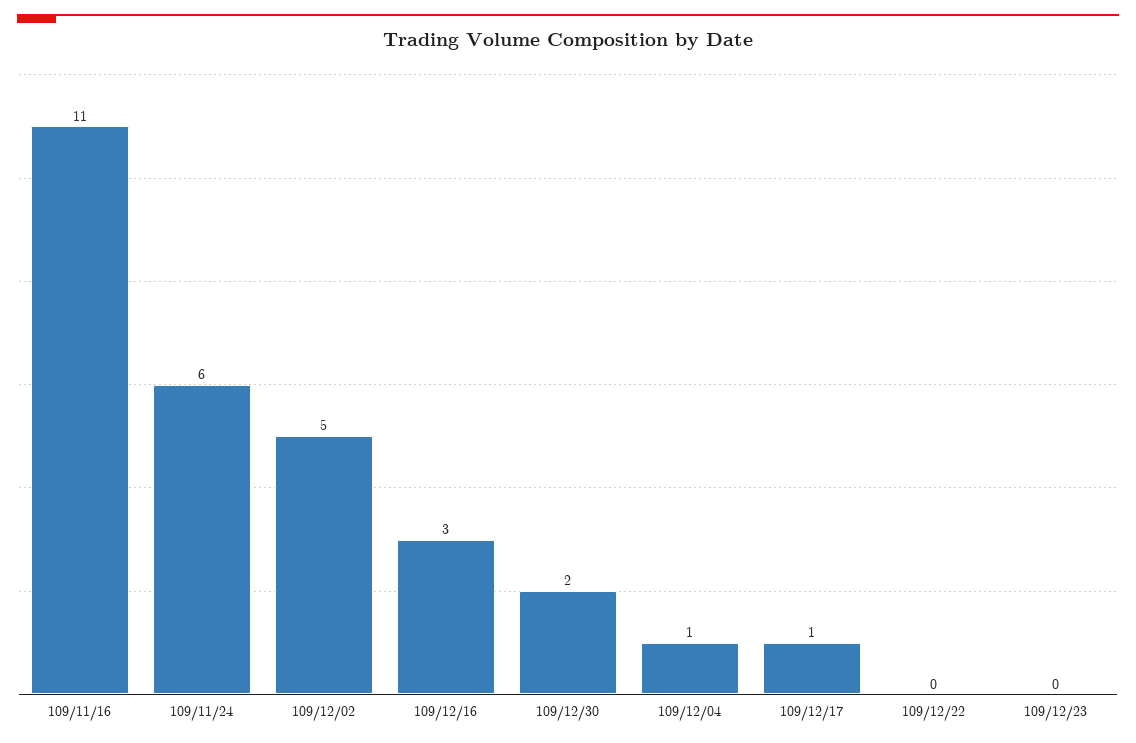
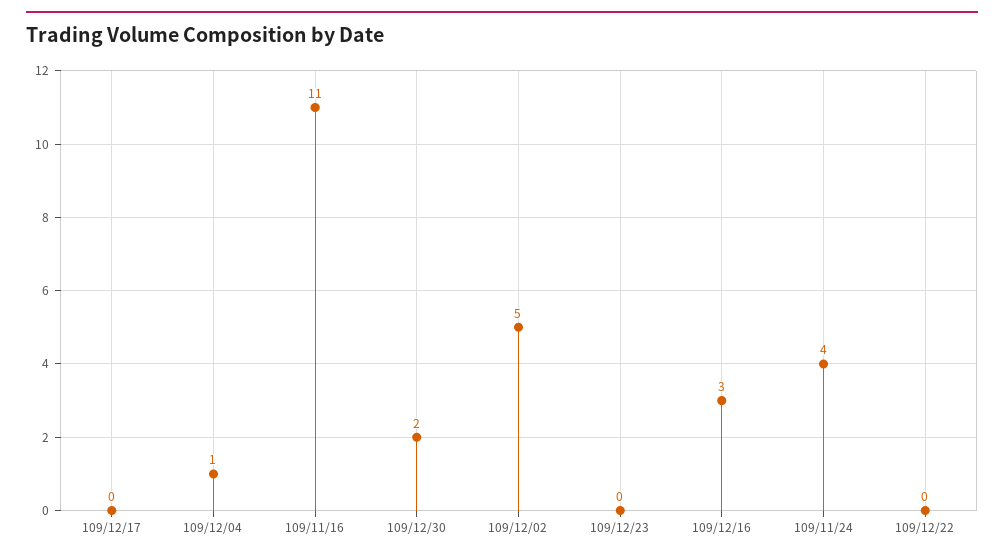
109/11/24: 6 -> 4
109/12/17: 1 -> 0

